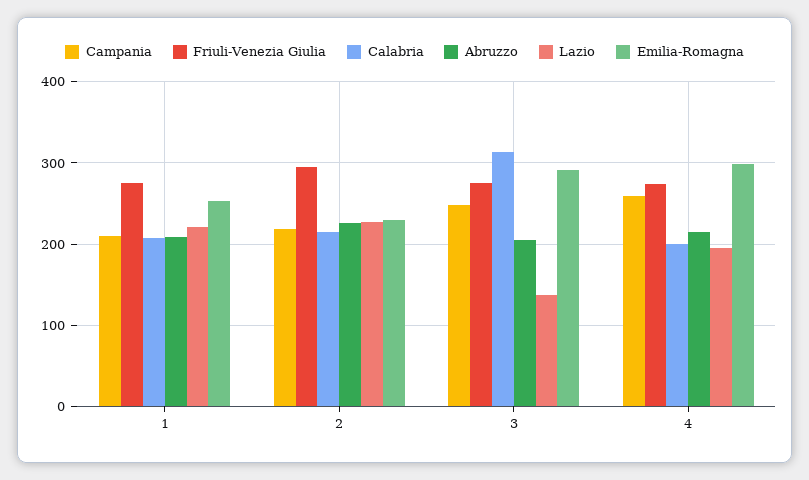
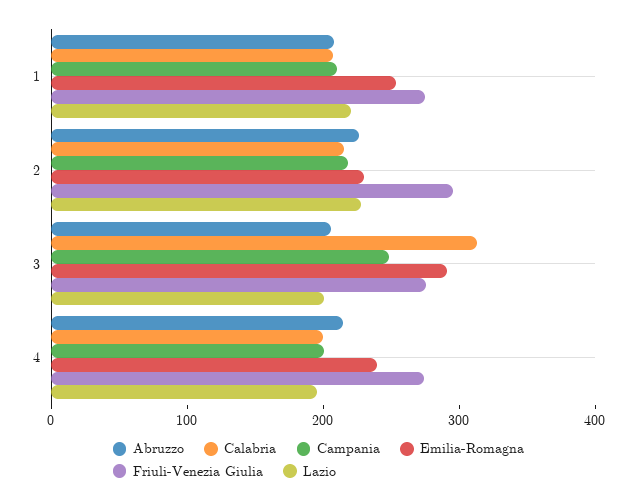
Lazio, 3: 140 -> 200
Campania, 4: 260 -> 200
Emilia-Romagna, 4: 300 -> 240

